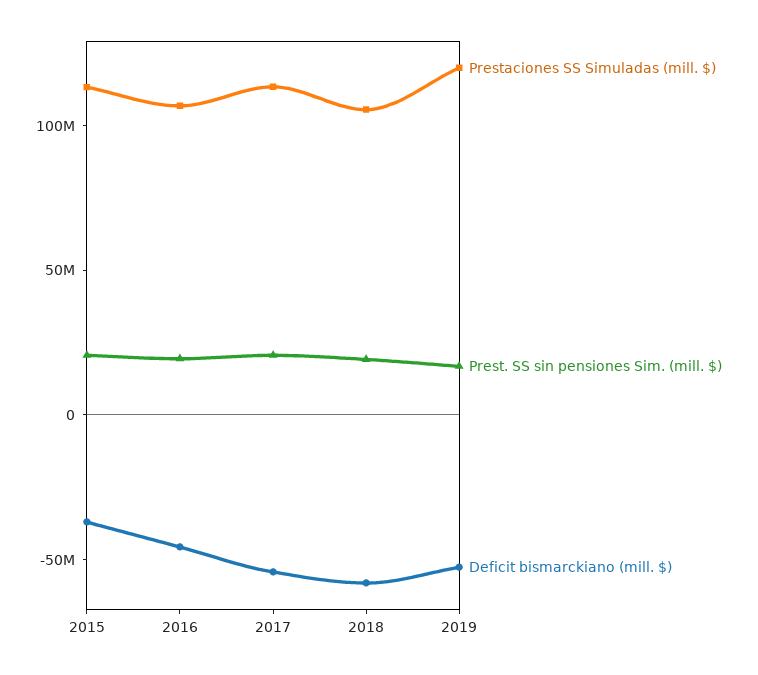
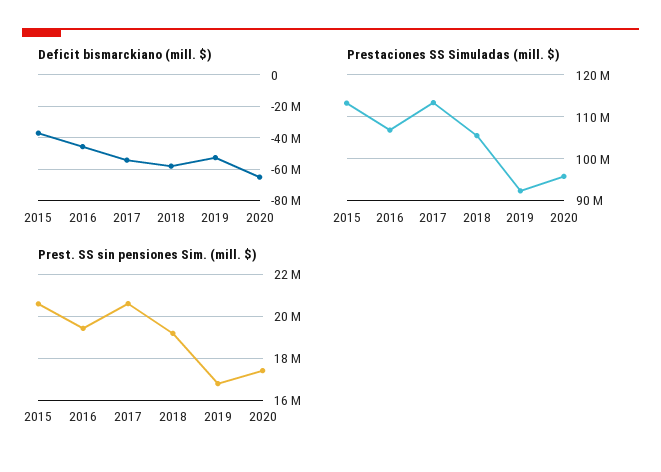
Prestaciones SS Simuladas (mill. $), 2019: 120000000 -> 92000000
Deficit bismarckiano (mill. $), 2020: none -> -65000000
Prestaciones SS Simuladas (mill. $), 2020: none -> 96000000
Prest. SS sin pensiones Sim. (mill. $), 2020: none -> 17500000

